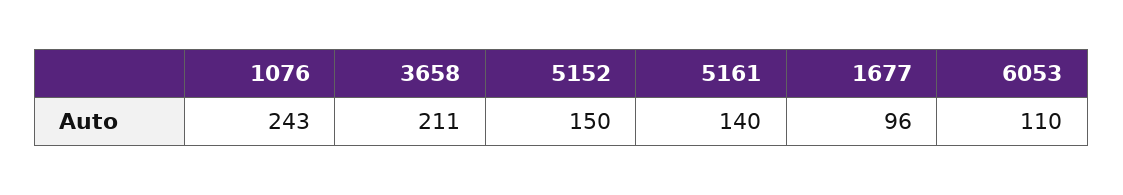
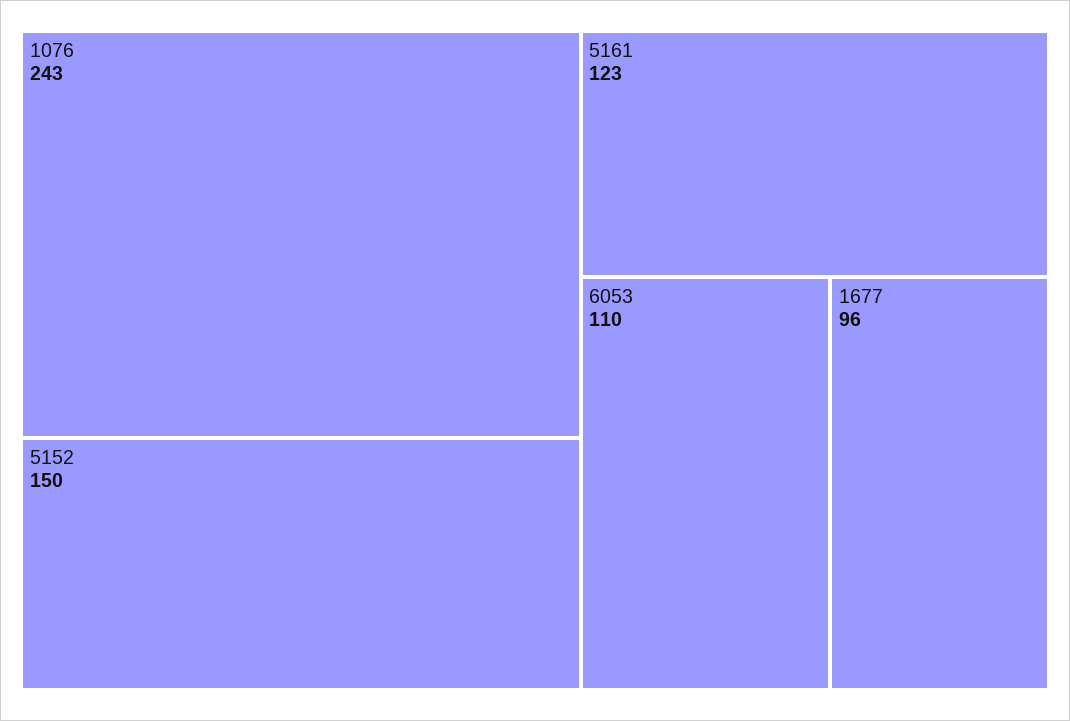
3658: 211 -> none
5161: 140 -> 123

